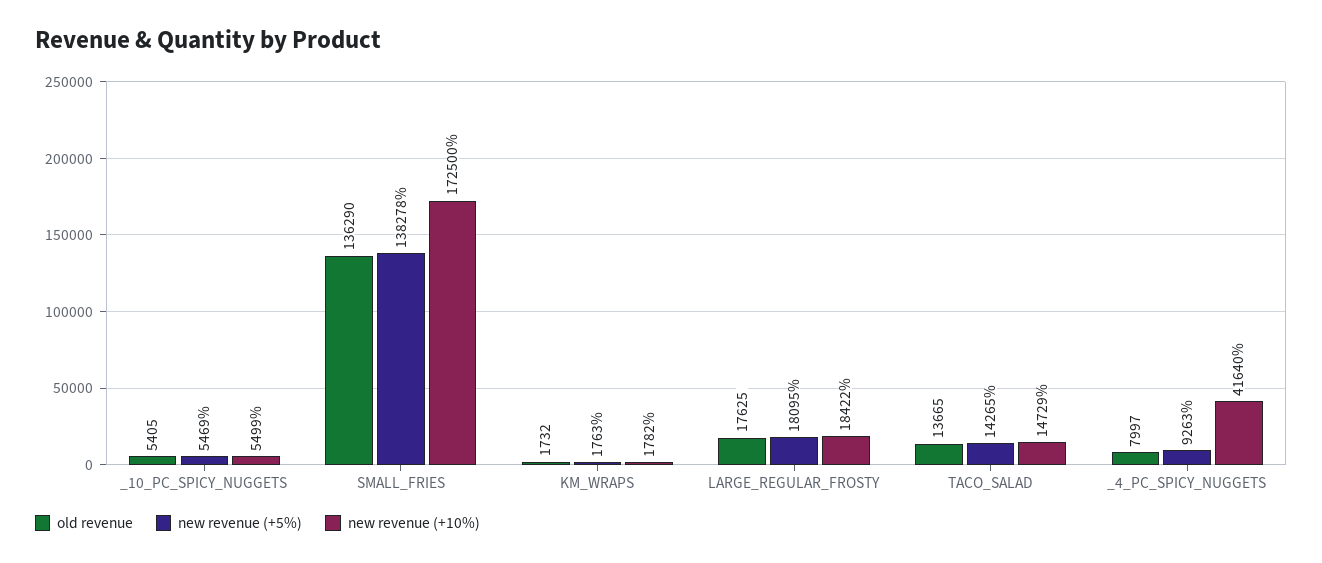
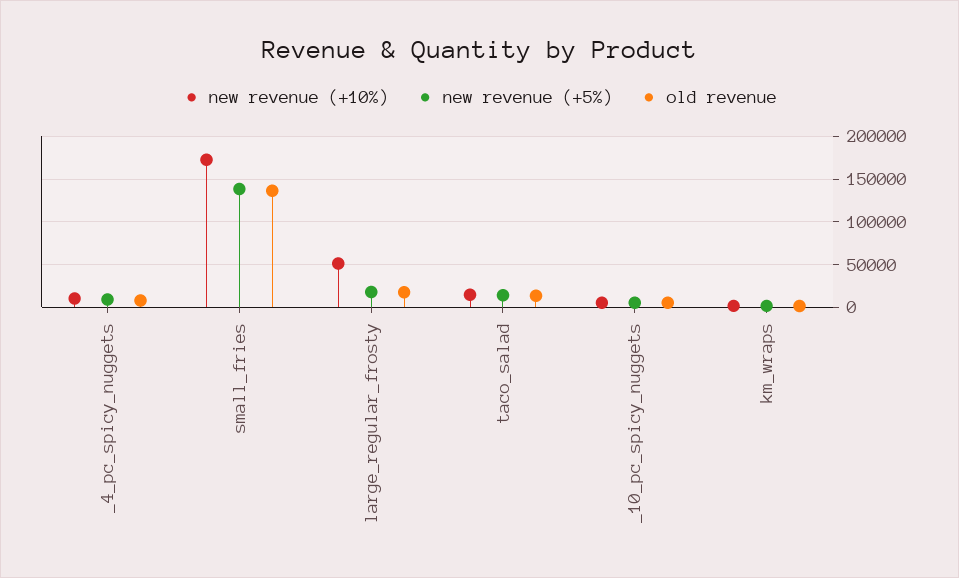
new revenue (+10%), LARGE_REGULAR_FROSTY: 18422 -> 50000
new revenue (+10%), _4_PC_SPICY_NUGGETS: 41640 -> 10000

